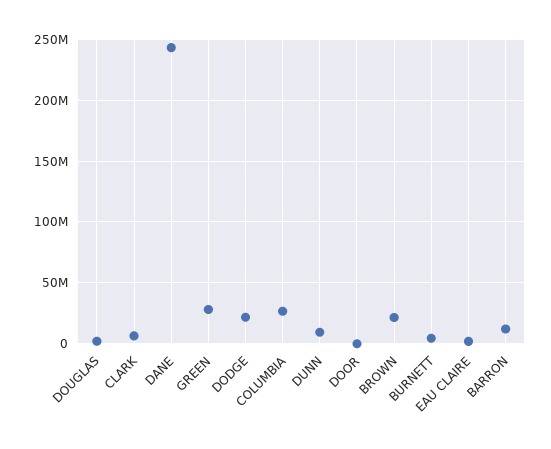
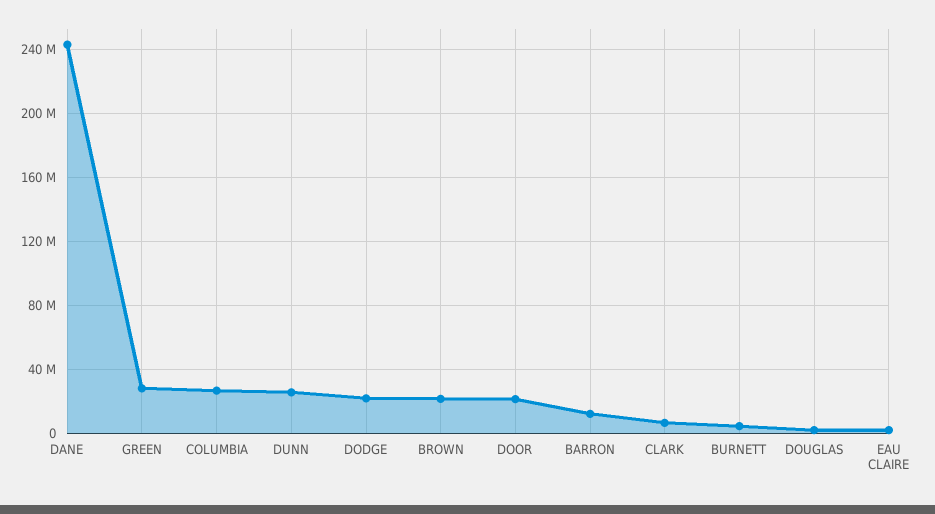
DUNN: 10000000 -> 25000000
DOOR: 0 -> 20000000

